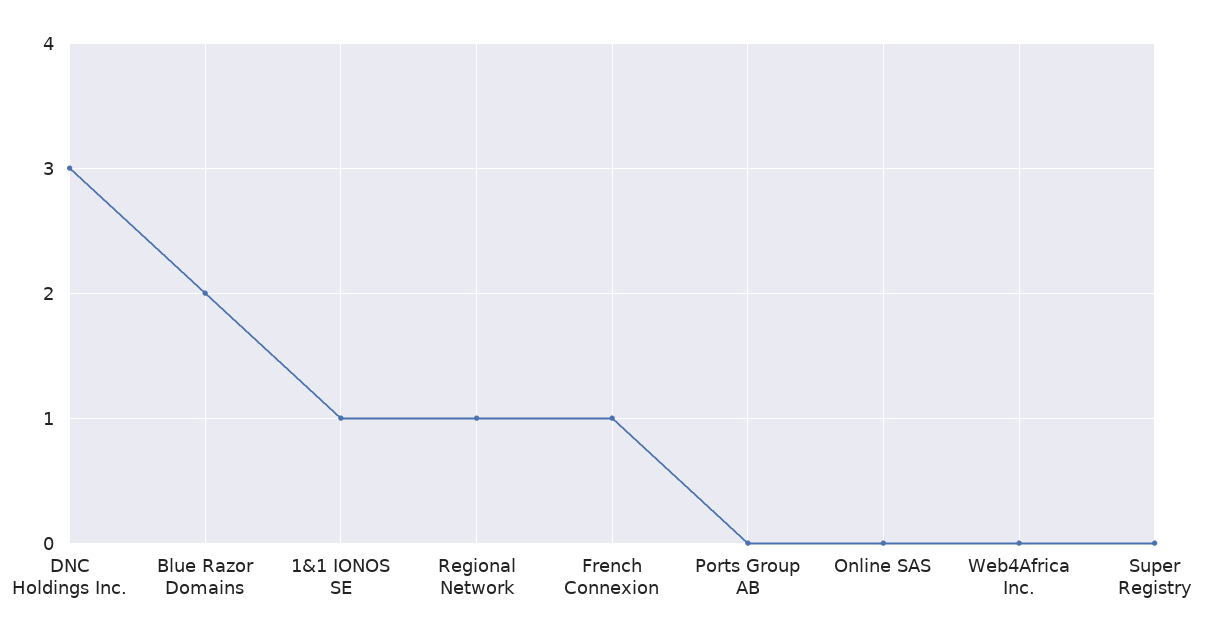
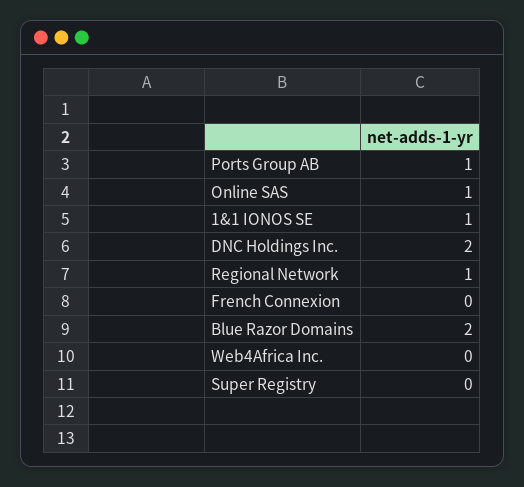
DNC Holdings Inc.: 3 -> 2
French Connexion: 1 -> 0
Ports Group AB: 0 -> 1
Online SAS: 0 -> 1

